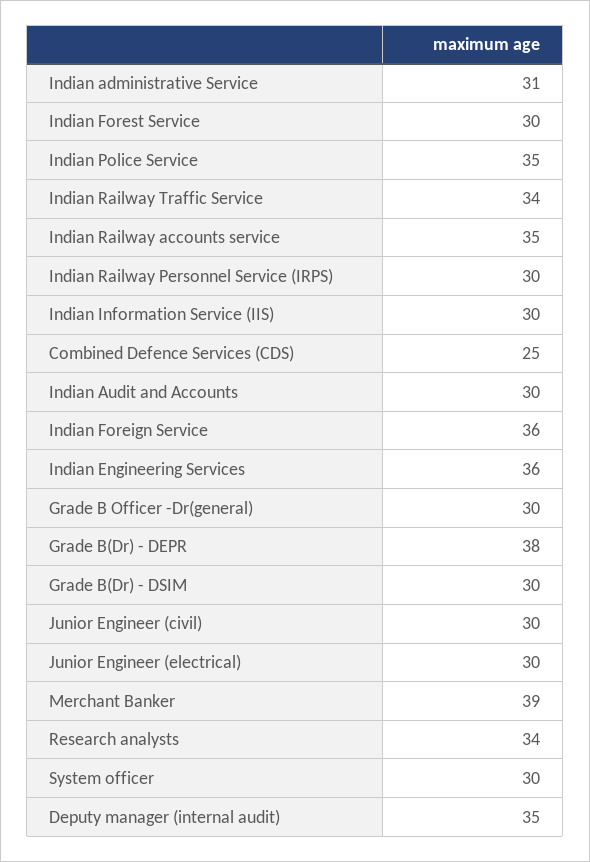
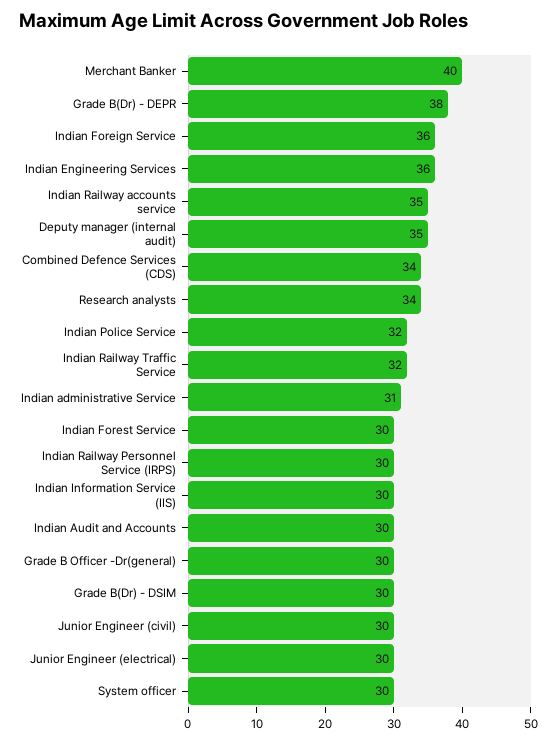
Indian Police Service: 35 -> 32
Indian Railway Traffic Service: 34 -> 32
Combined Defence Services (CDS): 25 -> 34
Merchant Banker: 39 -> 40

